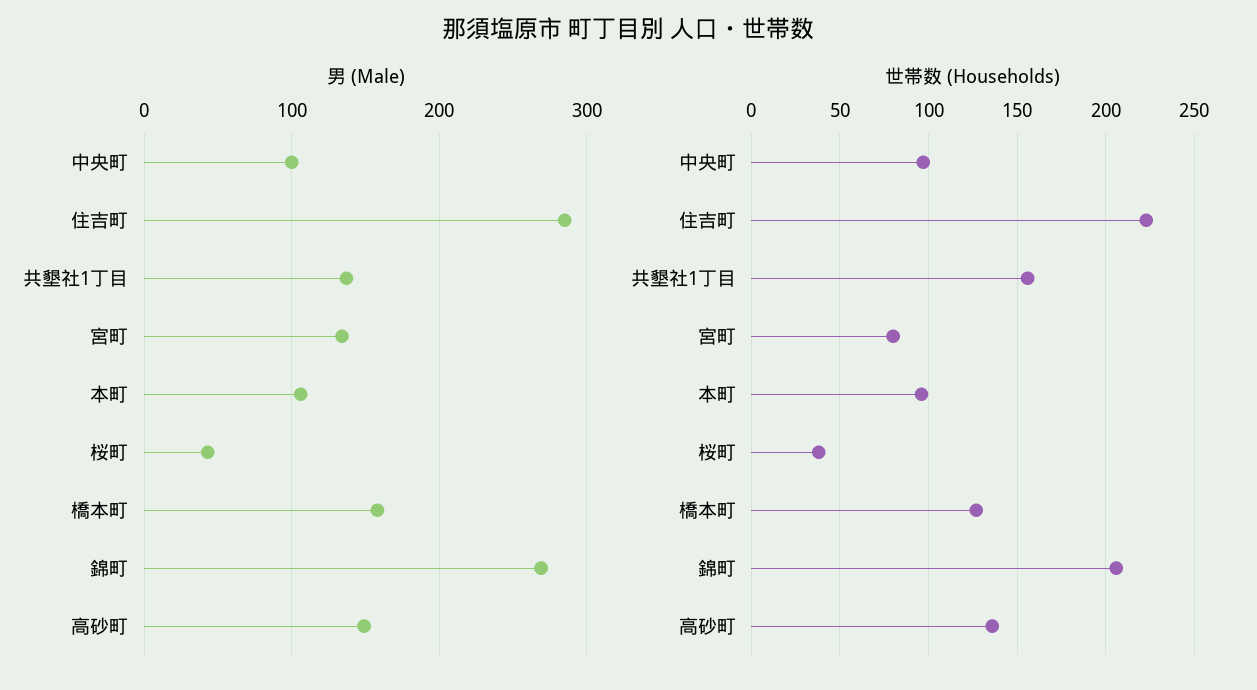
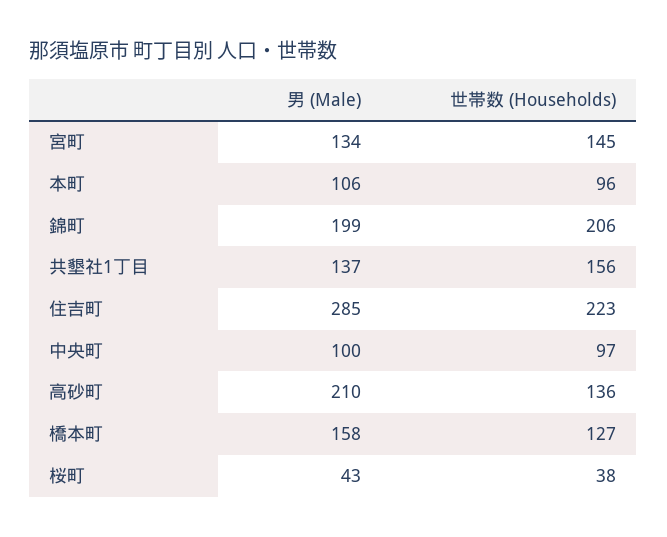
男 (Male), 錦町: 270 -> 199
男 (Male), 高砂町: 150 -> 210
世帯数 (Households), 宮町: 80 -> 145

